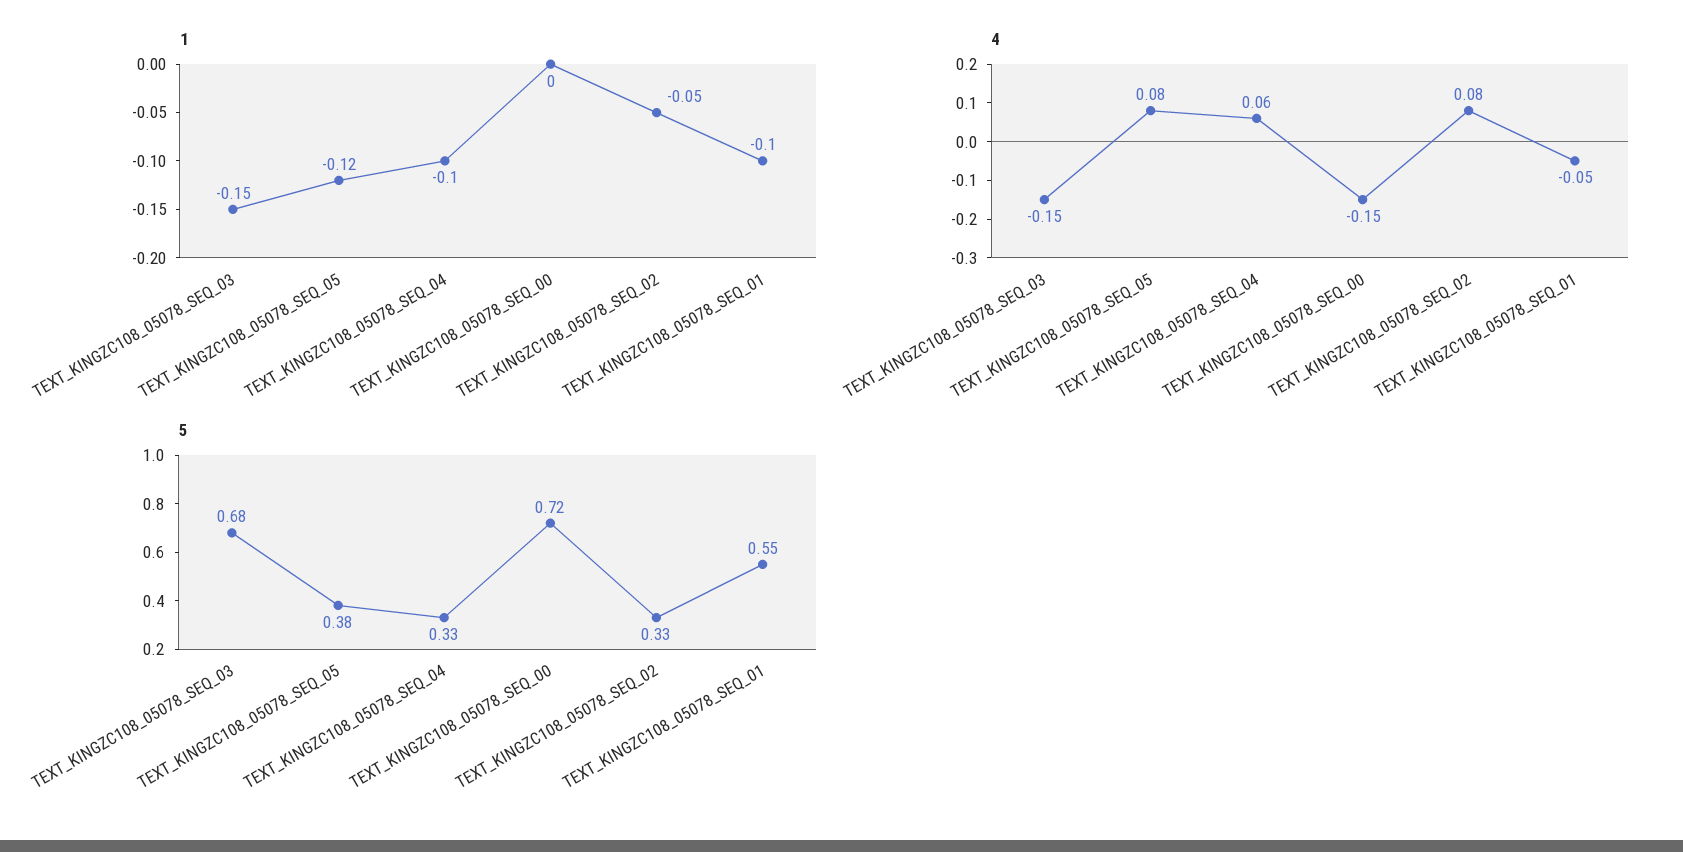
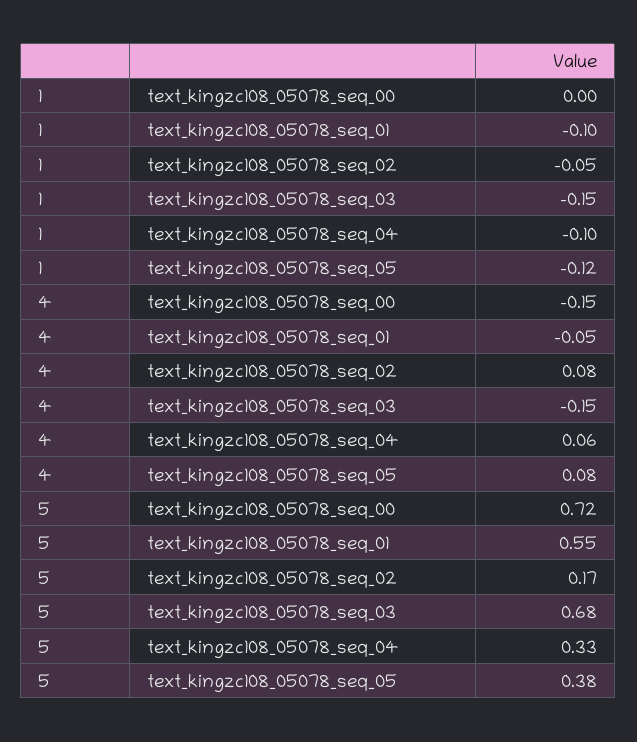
5, TEXT_KINGZC108_05078_SEQ_02: 0.33 -> 0.17

